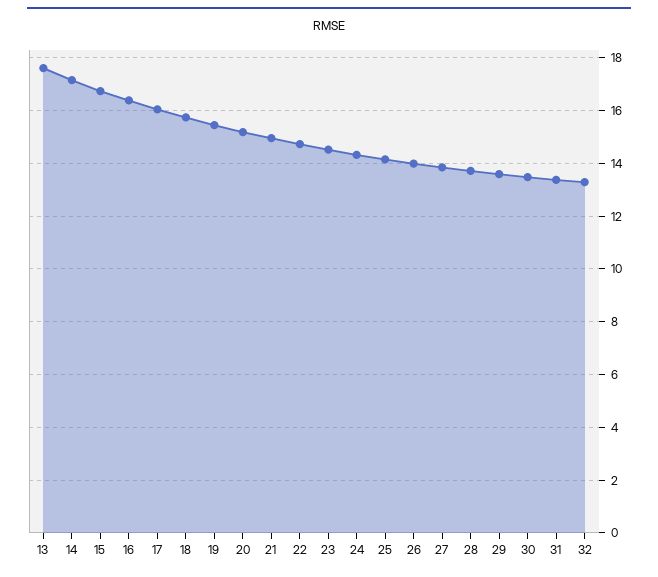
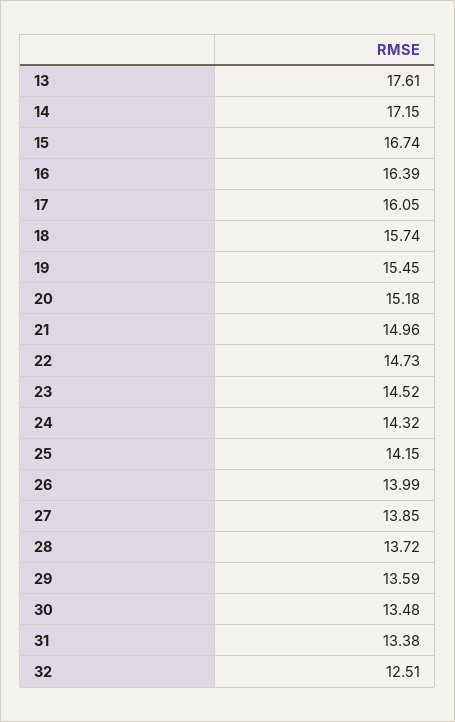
32: 13.25 -> 12.51

